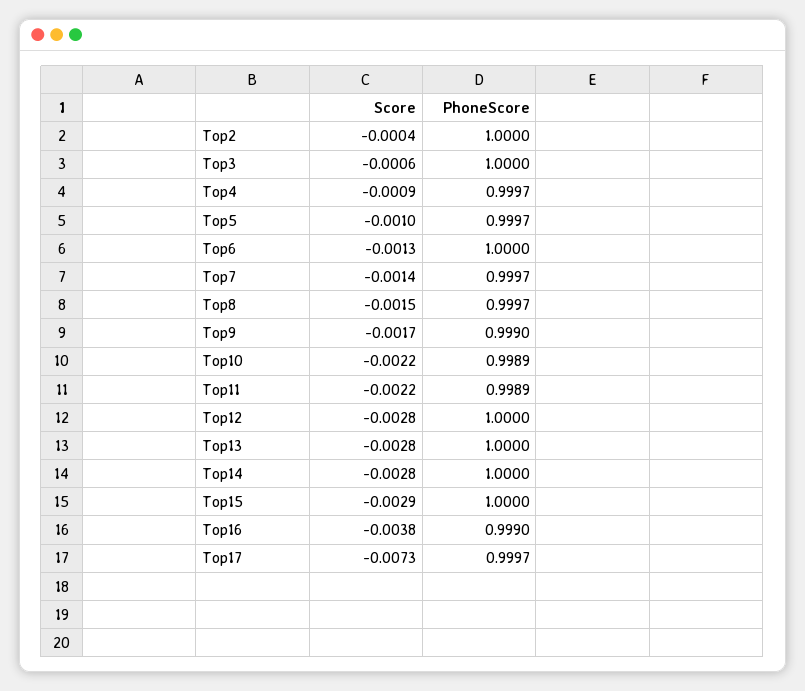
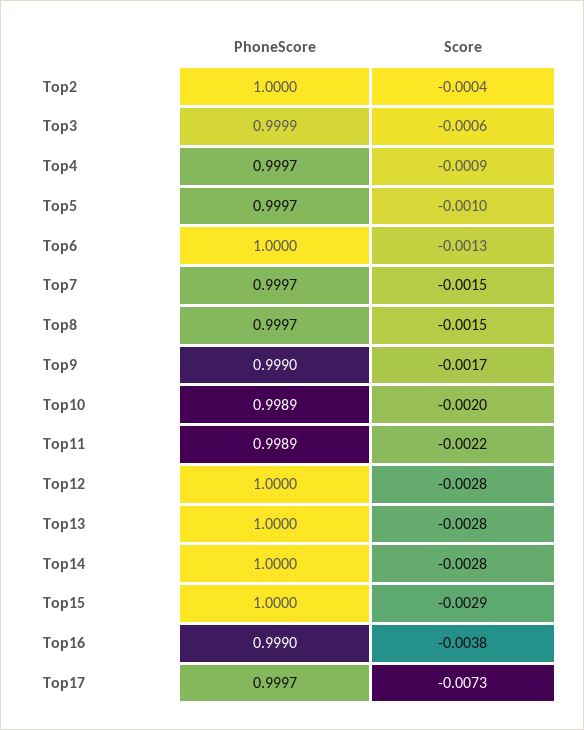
PhoneScore, Top3: 1 -> 0.9999
Score, Top7: -0.0014 -> -0.0015
Score, Top10: -0.0022 -> -0.002

